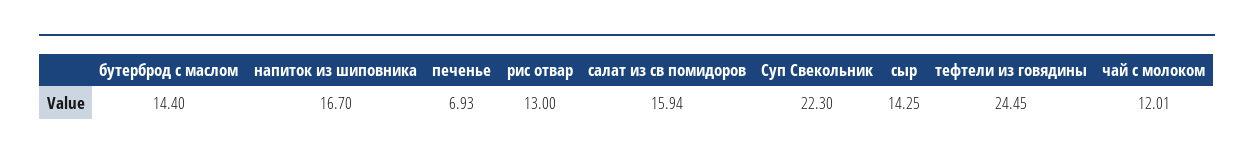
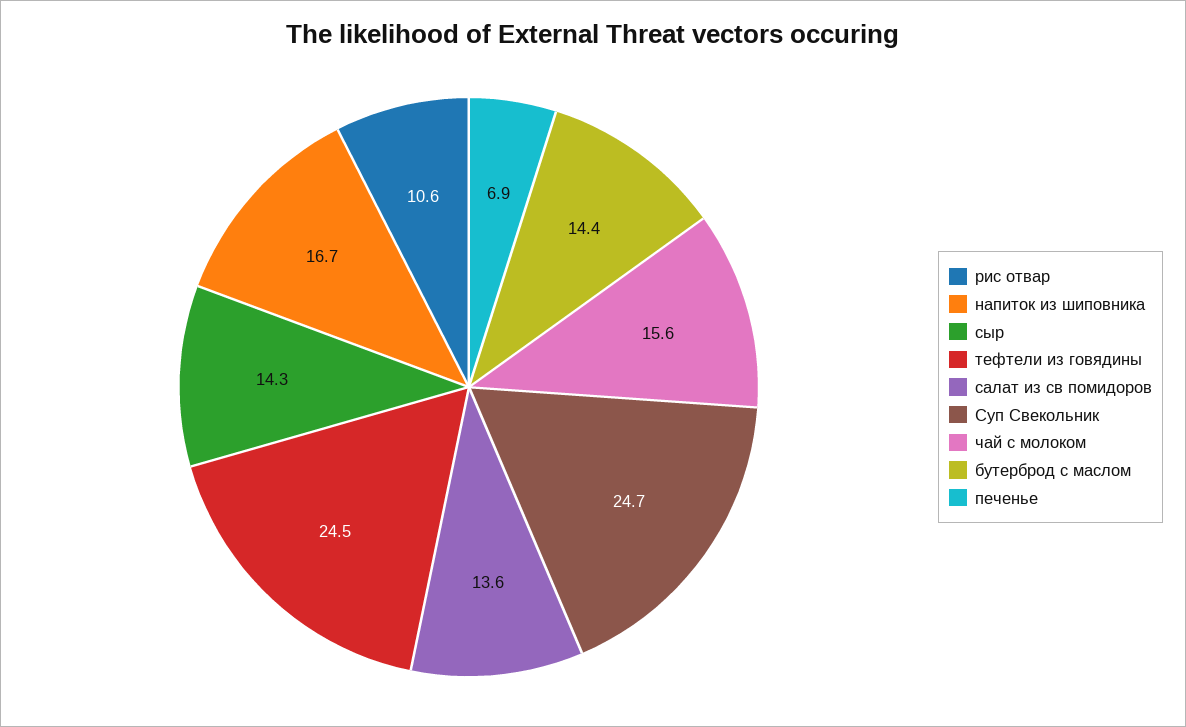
рис отвар: 13 -> 10.6
салат из св помидоров: 15.94 -> 13.6
Суп Свекольник: 22.3 -> 24.7
чай с молоком: 12.01 -> 15.6

